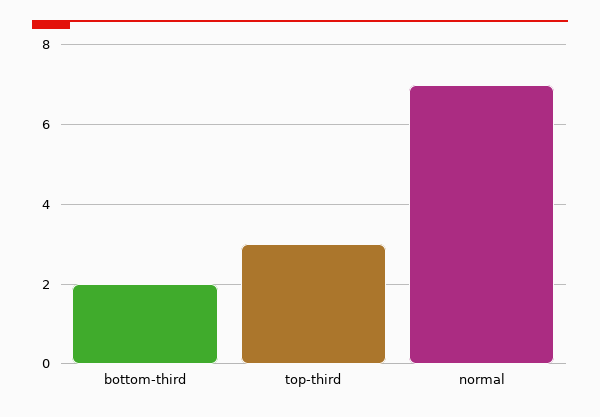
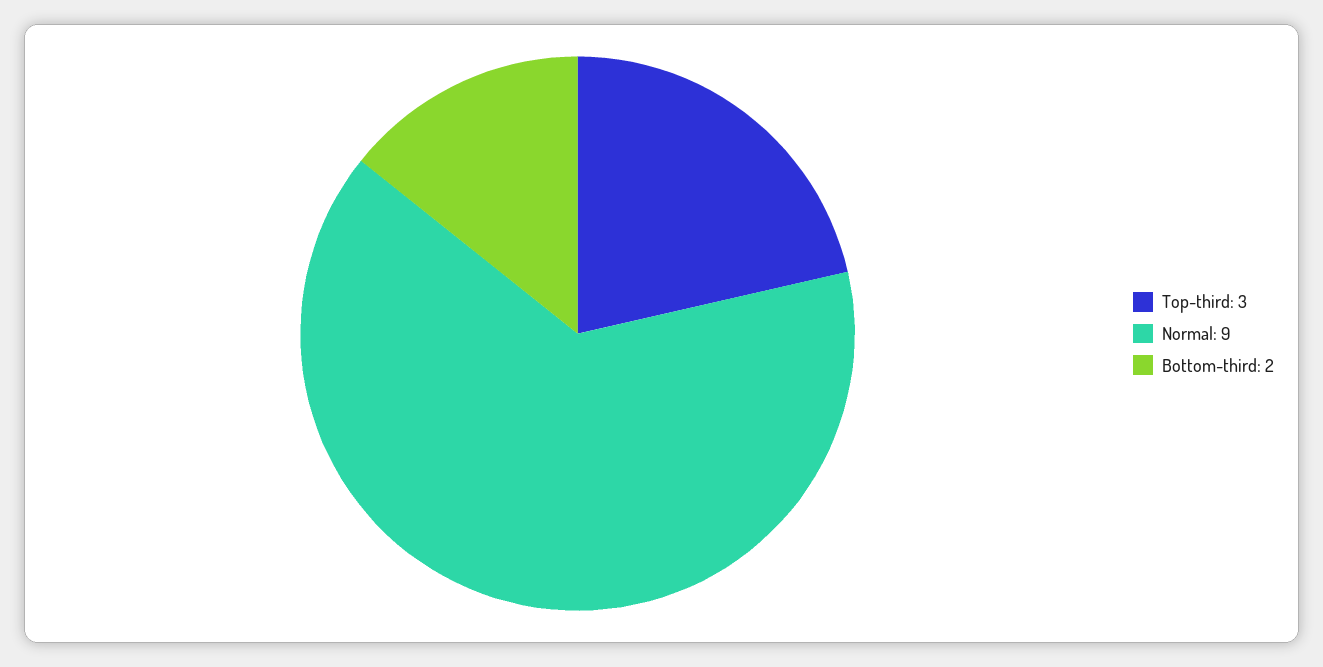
normal: 7 -> 9

